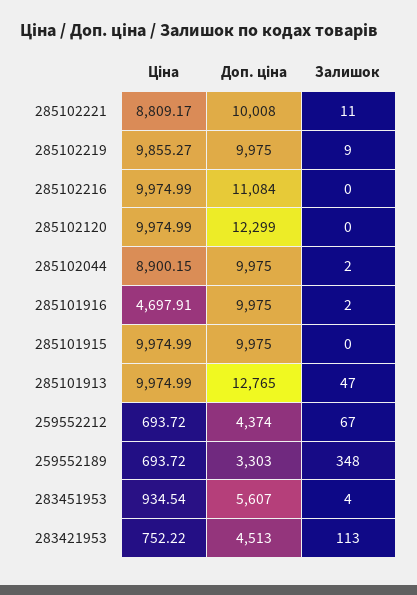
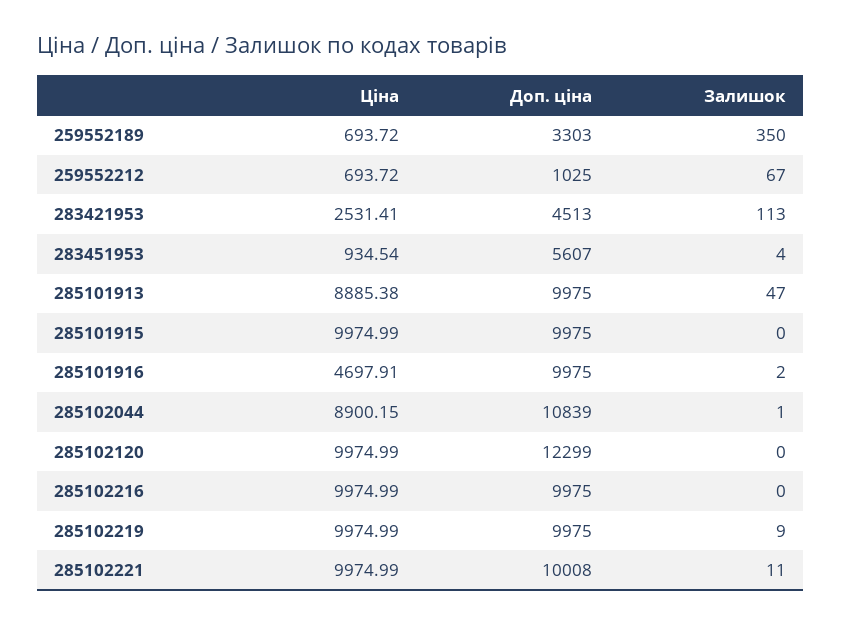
Ціна, 285102221: 8809.17 -> 9974.99
Ціна, 285102219: 9855.27 -> 9974.99
Доп. ціна, 285102216: 11084 -> 9975
Доп. ціна, 285102044: 9975 -> 10839
Залишок, 285102044: 2 -> 1
Ціна, 285101913: 9974.99 -> 8885.38
Доп. ціна, 285101913: 12765 -> 9975
Доп. ціна, 259552212: 4374 -> 1025
Залишок, 259552189: 348 -> 350
Ціна, 283421953: 752.22 -> 2531.41

